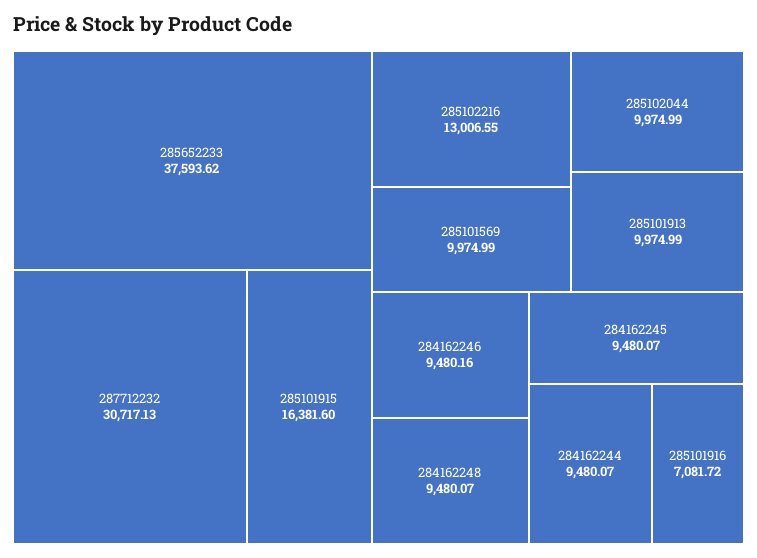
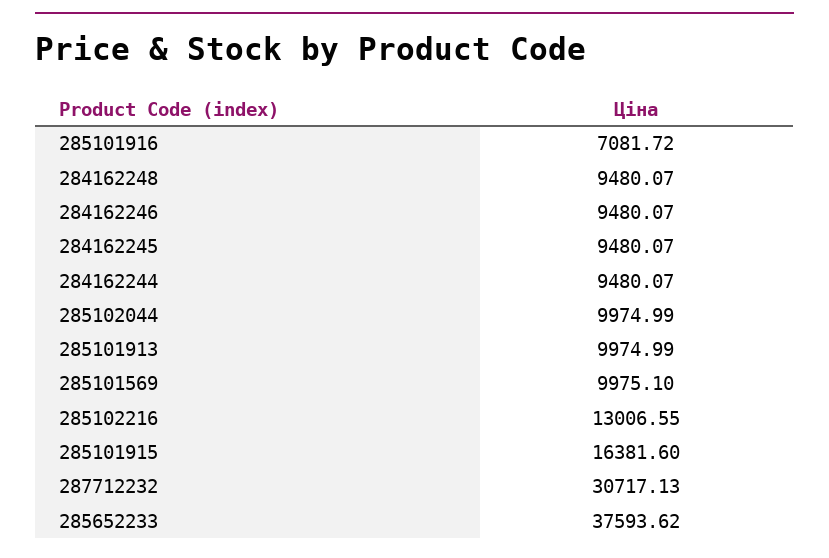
285101569: 9974.99 -> 9975.1
284162246: 9480.16 -> 9480.07

